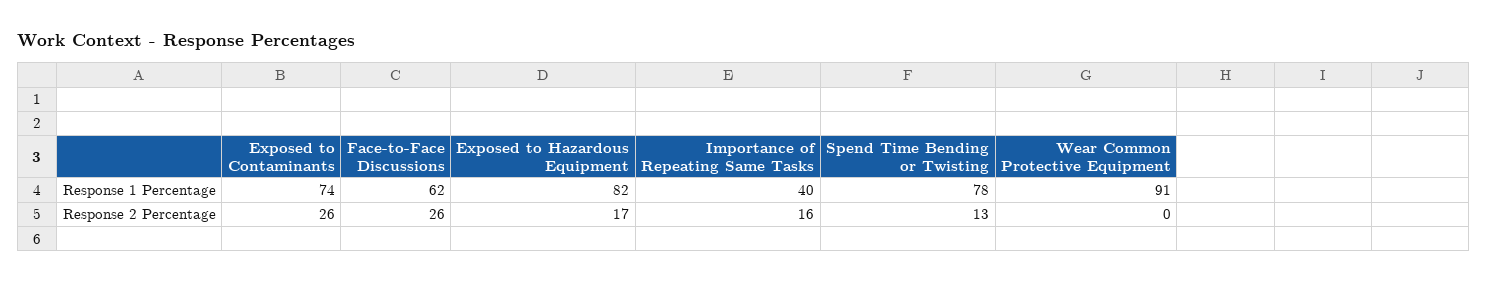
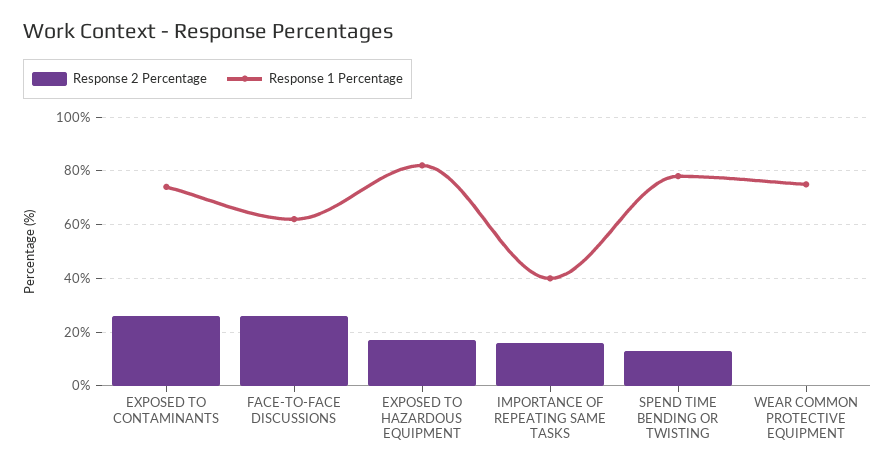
Response 1 Percentage, Wear Common Protective Equipment: 91 -> 75

